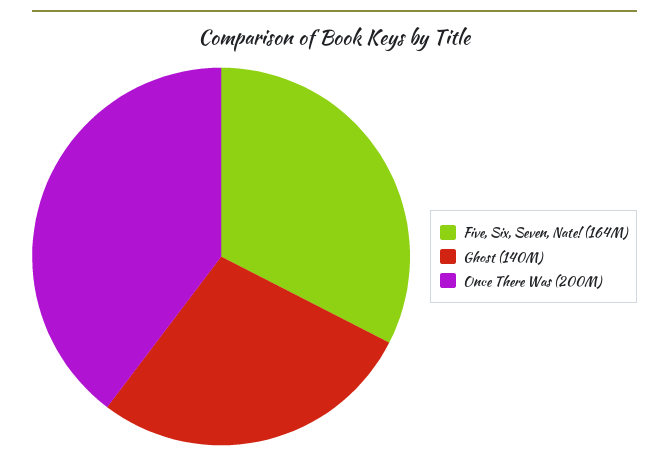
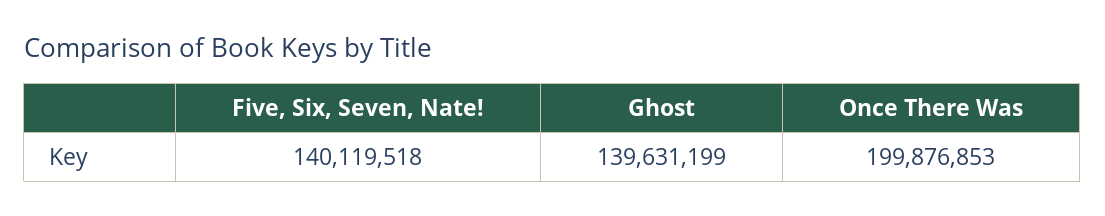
Five, Six, Seven, Nate!: 164000000 -> 140119518

